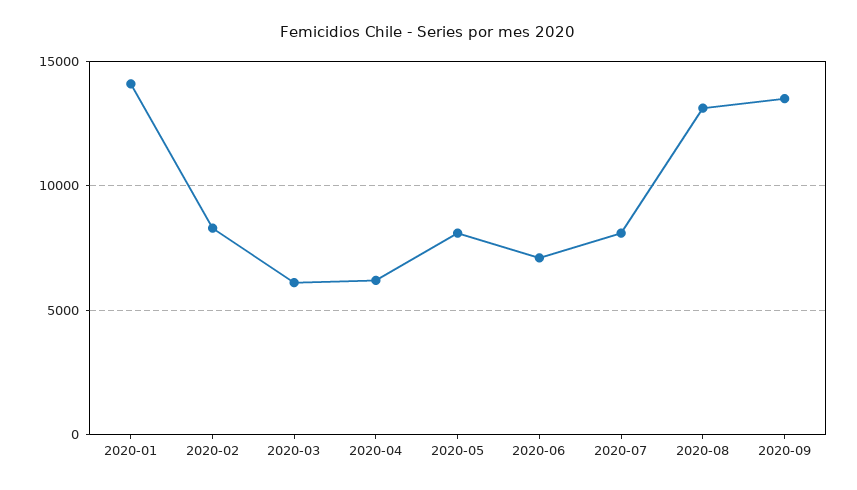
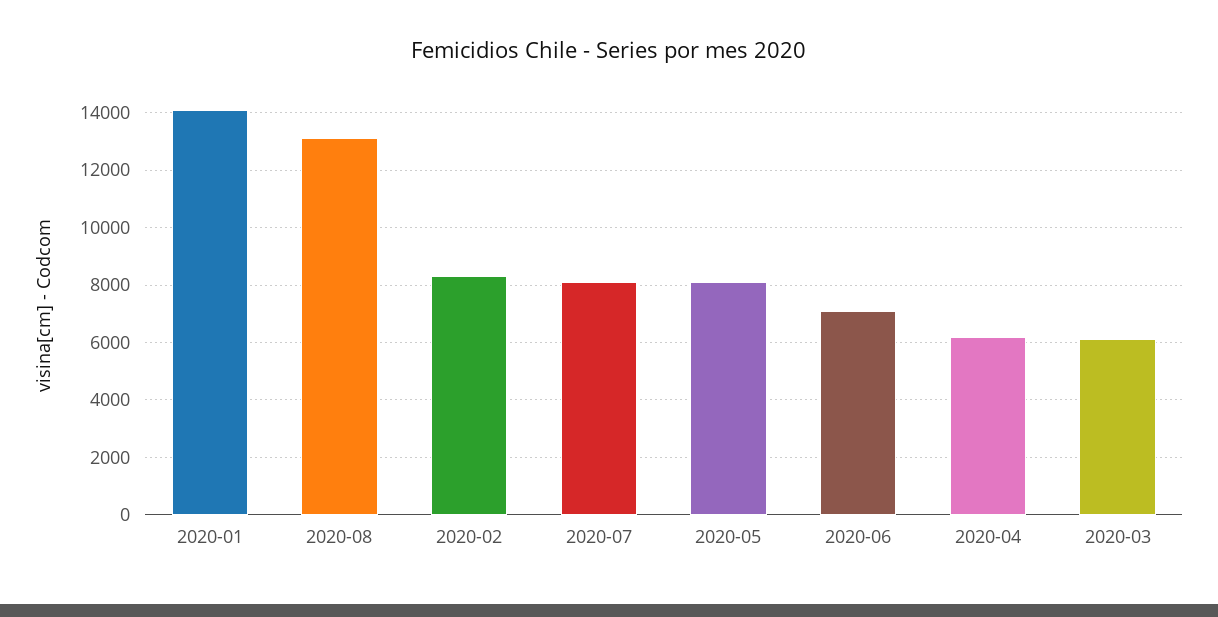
2020-09: 13500 -> none

